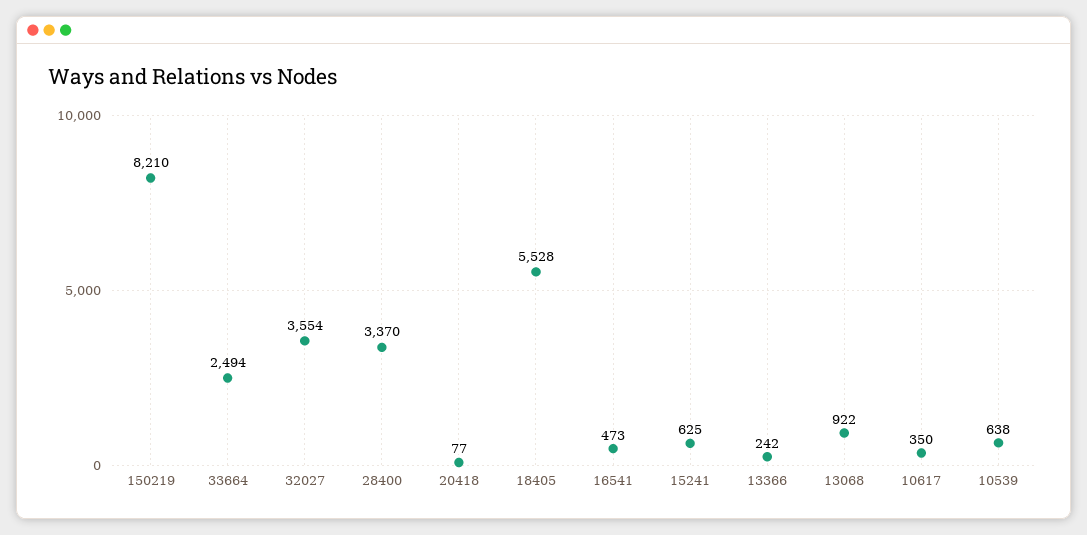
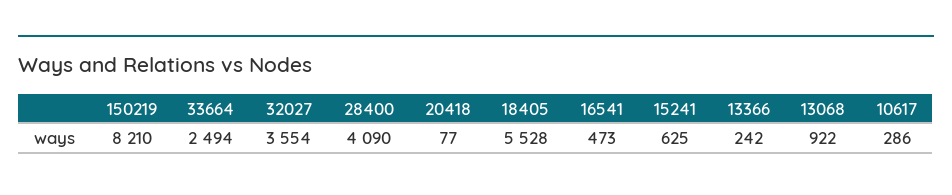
28400: 3370 -> 4090
10617: 350 -> 286
10539: 638 -> none

